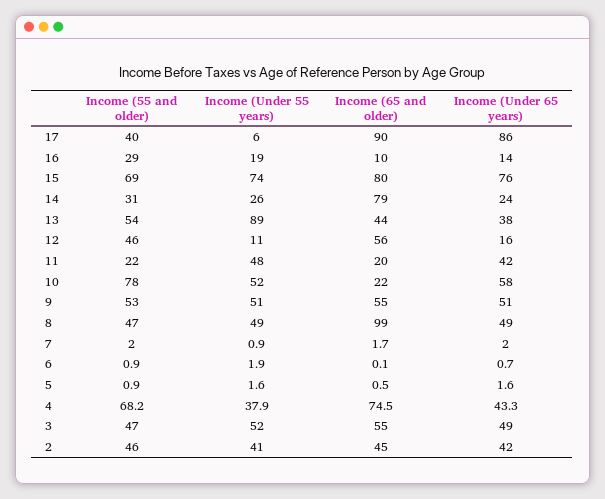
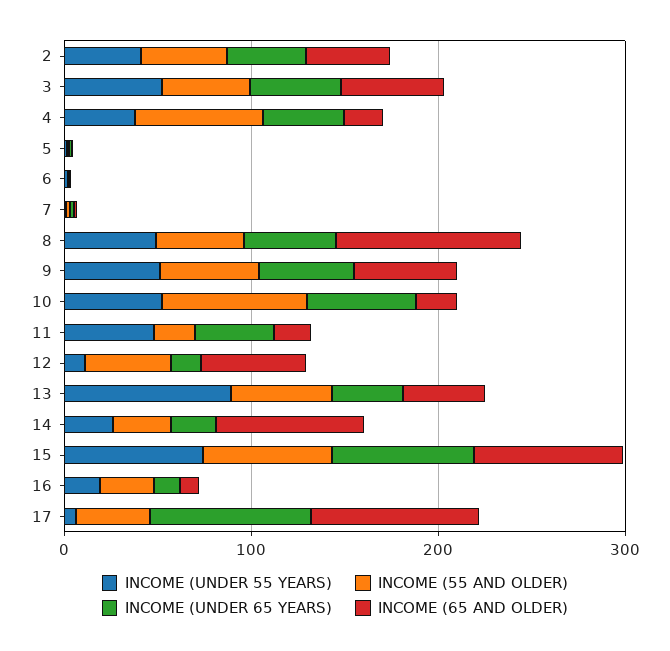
Income (65 and older), 4: 74.5 -> 20

